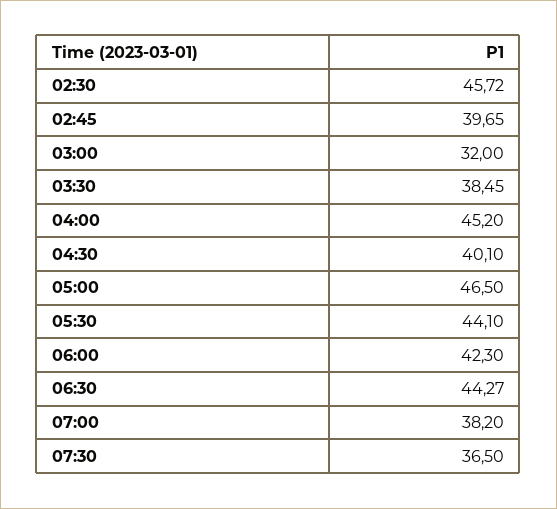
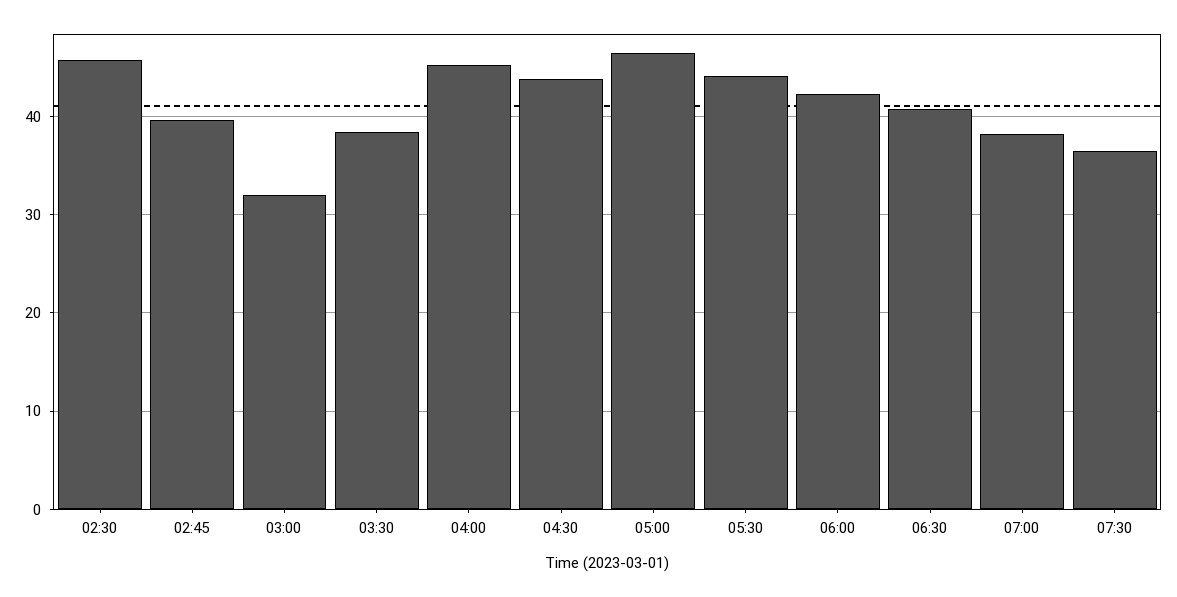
04:30: 40.1 -> 44
06:30: 44.27 -> 41

